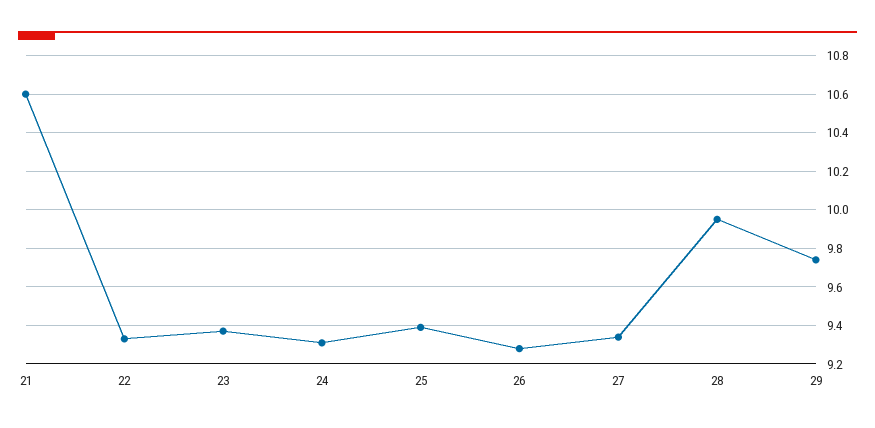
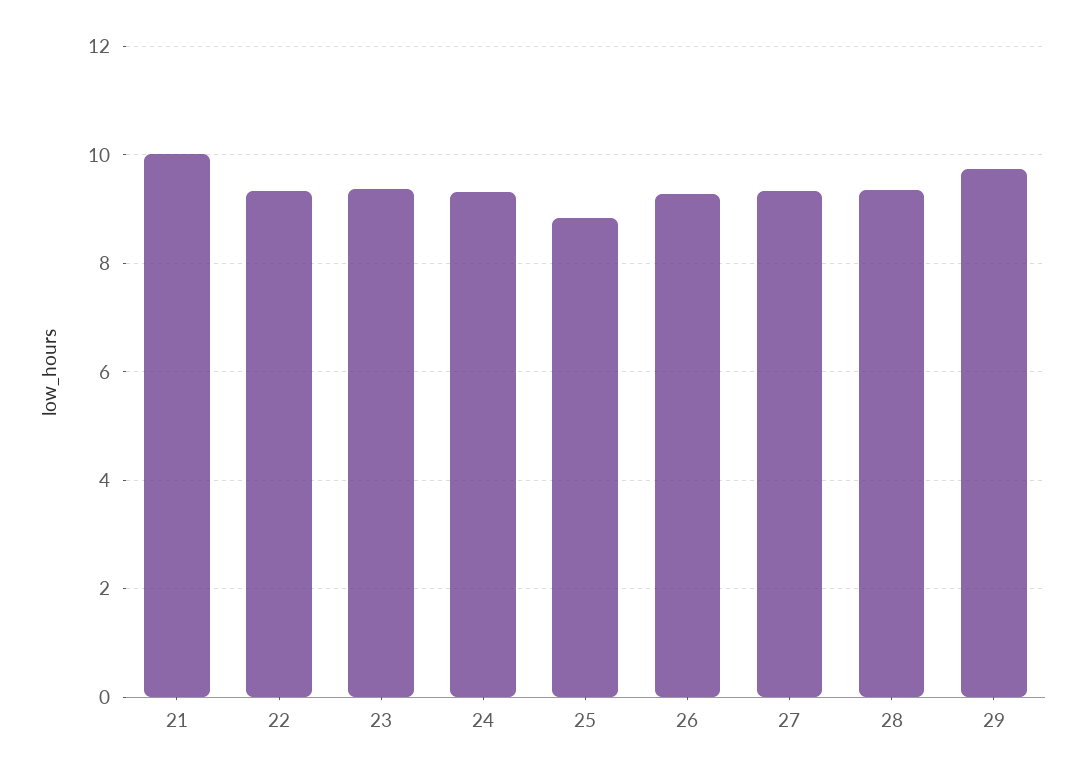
21: 10.6 -> 10
25: 9.4 -> 8.8
28: 9.95 -> 9.4

